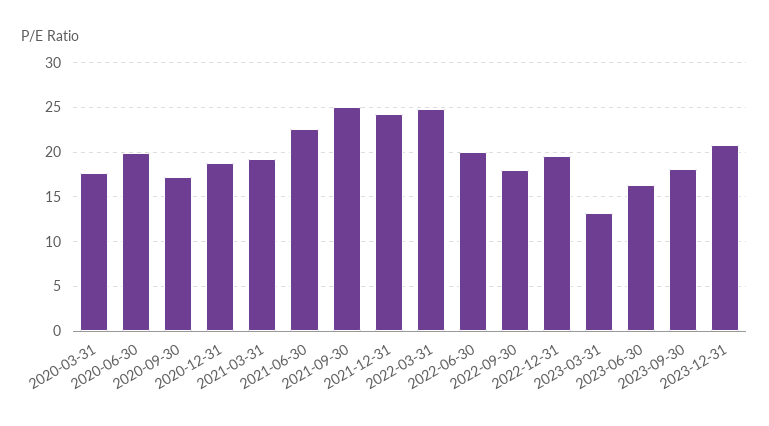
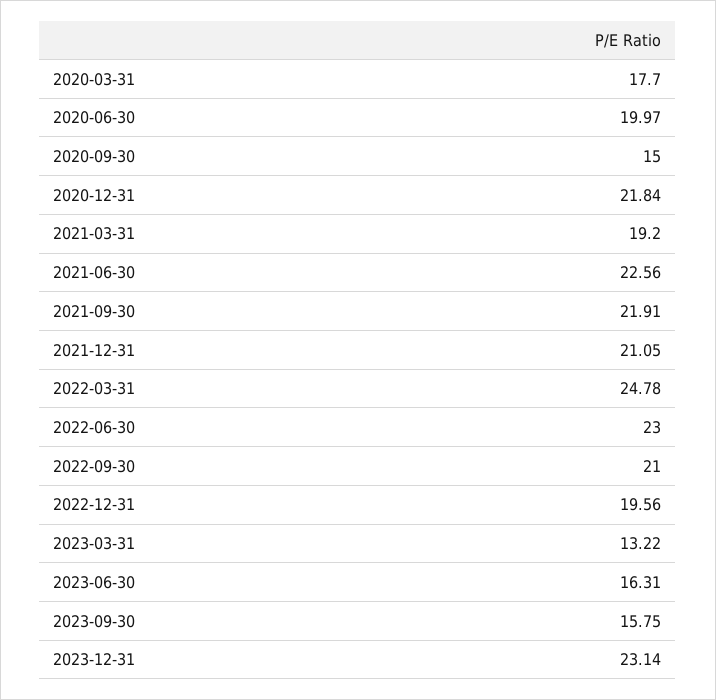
2020-09-30: 17 -> 15
2020-12-31: 19 -> 21.84
2021-09-30: 25 -> 21.91
2021-12-31: 24 -> 21.05
2022-06-30: 20 -> 23
2022-09-30: 18 -> 21
2023-09-30: 18 -> 15.75
2023-12-31: 21 -> 23.14

